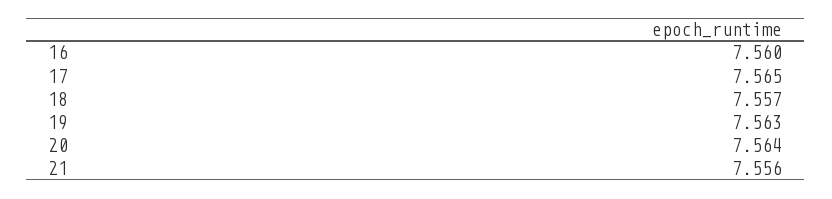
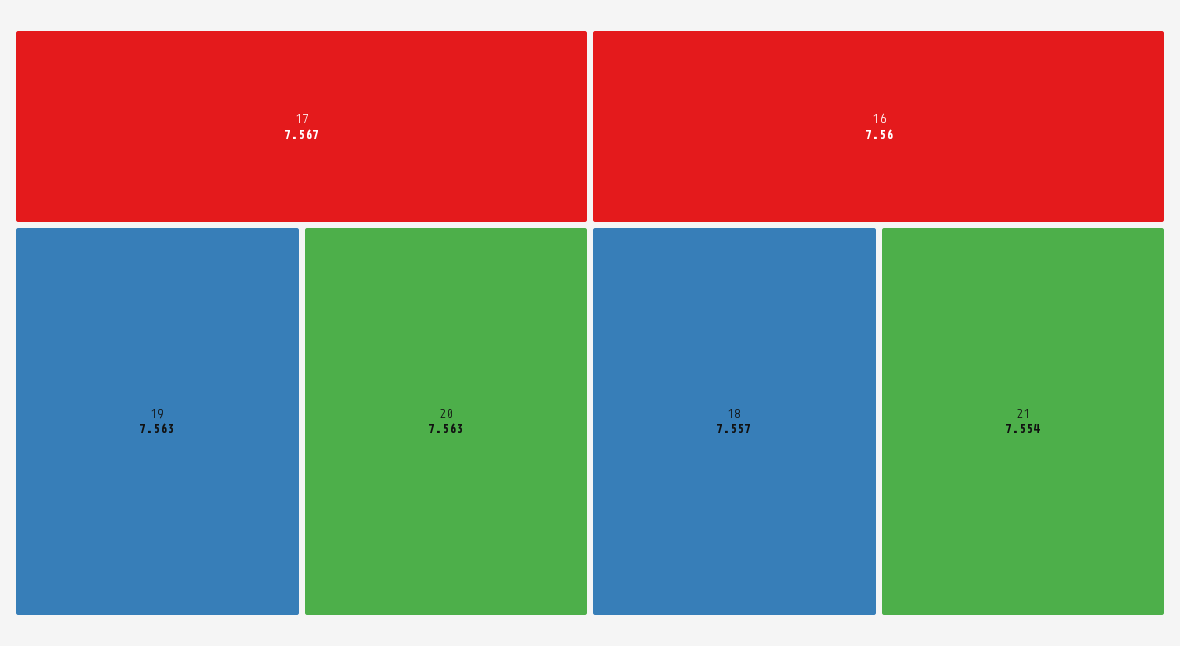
17: 7.565 -> 7.567
20: 7.564 -> 7.563
21: 7.556 -> 7.554

